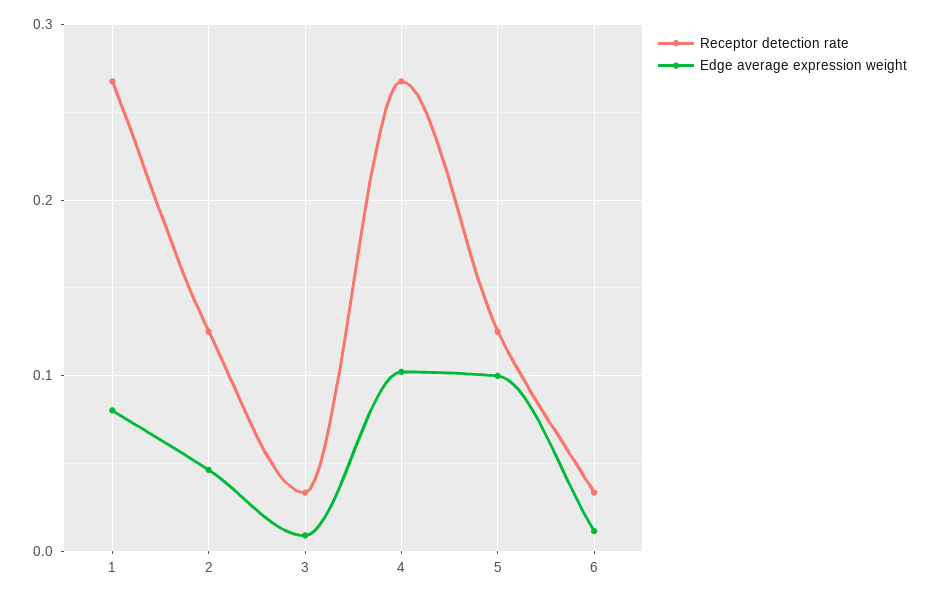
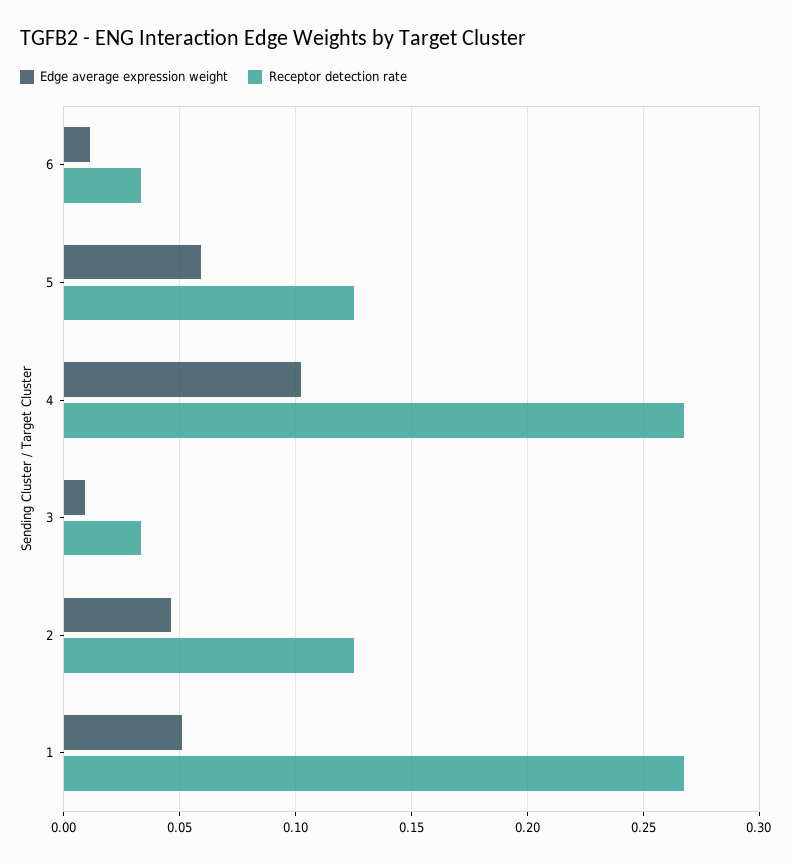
Edge average expression weight, 1: 0.08 -> 0.05
Edge average expression weight, 5: 0.1 -> 0.06

